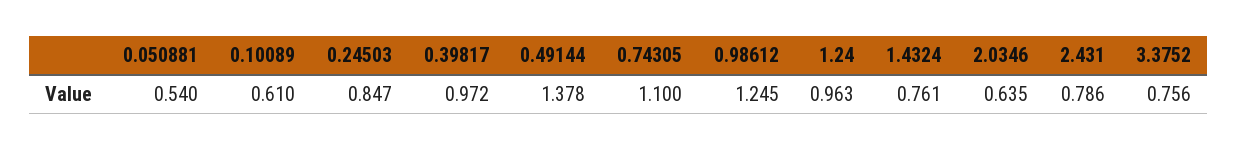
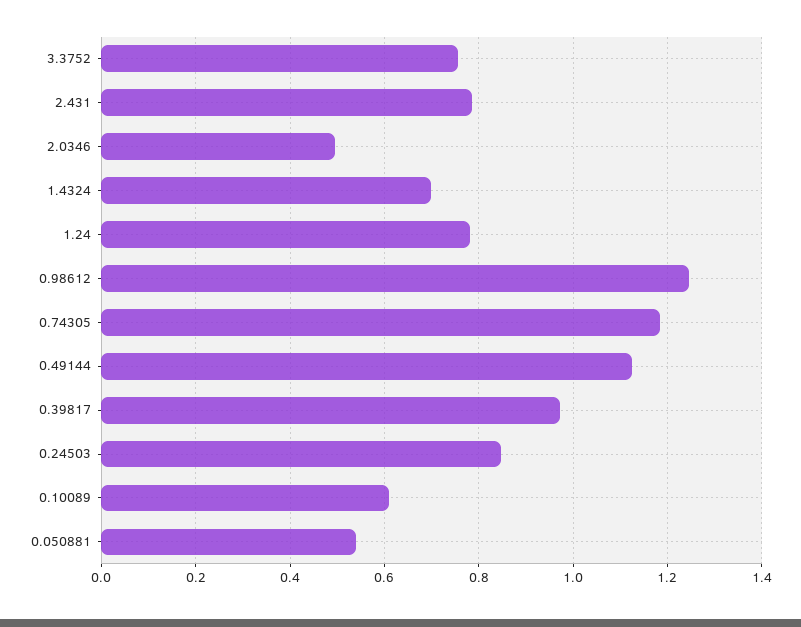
0.49144: 1.378 -> 1.12
0.74305: 1.1 -> 1.18
1.24: 0.963 -> 0.78
1.4324: 0.761 -> 0.7
2.0346: 0.635 -> 0.5

